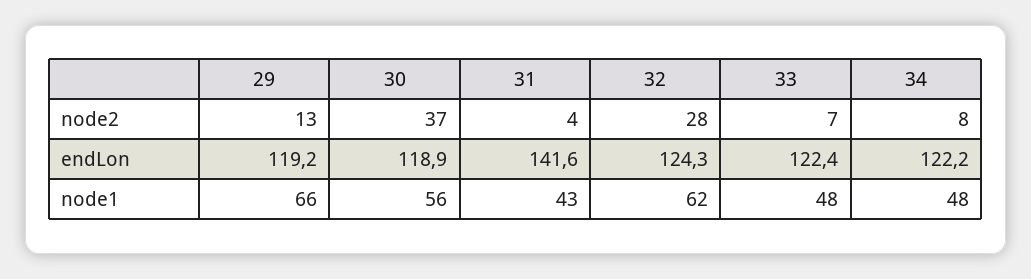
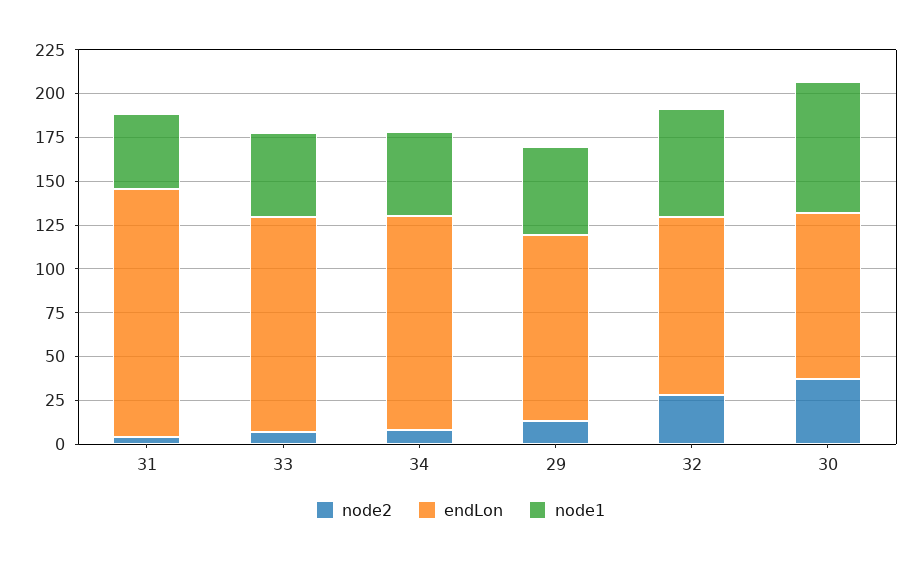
endLon, 29: 119.2 -> 105
endLon, 30: 118.9 -> 95
endLon, 32: 124.3 -> 100
node1, 29: 66 -> 50
node1, 30: 56 -> 75

